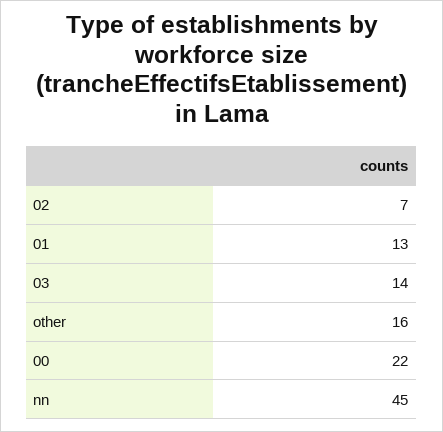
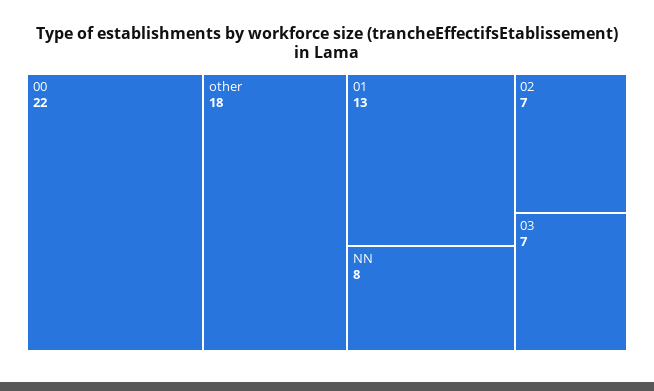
03: 14 -> 7
other: 16 -> 18
nn: 45 -> 8

